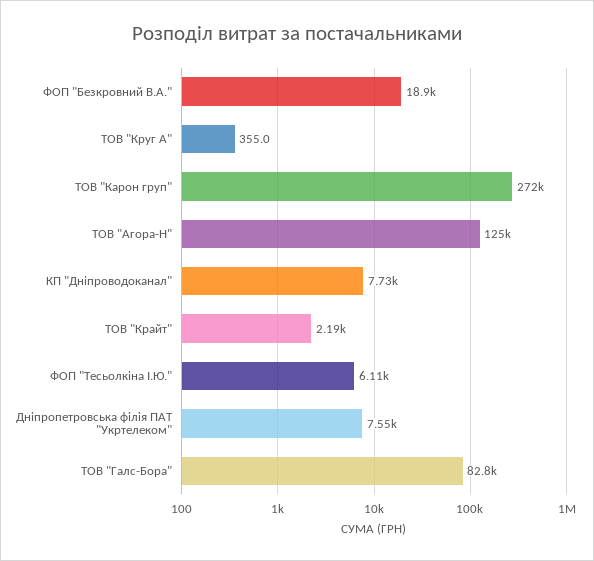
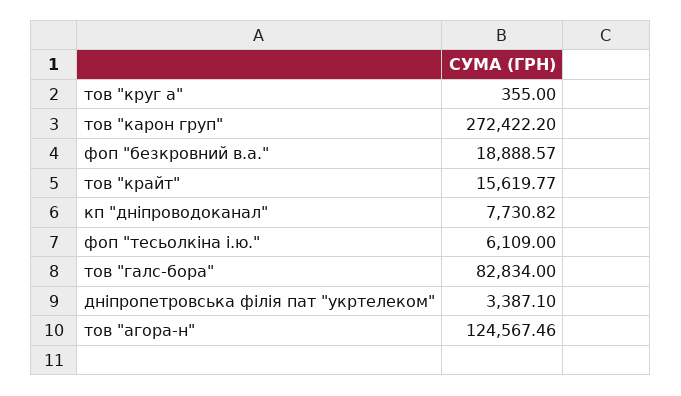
ТОВ "Крайт": 2190 -> 15619.77
Дніпропетровська філія ПАТ "Укртелеком": 7550 -> 3387.1

